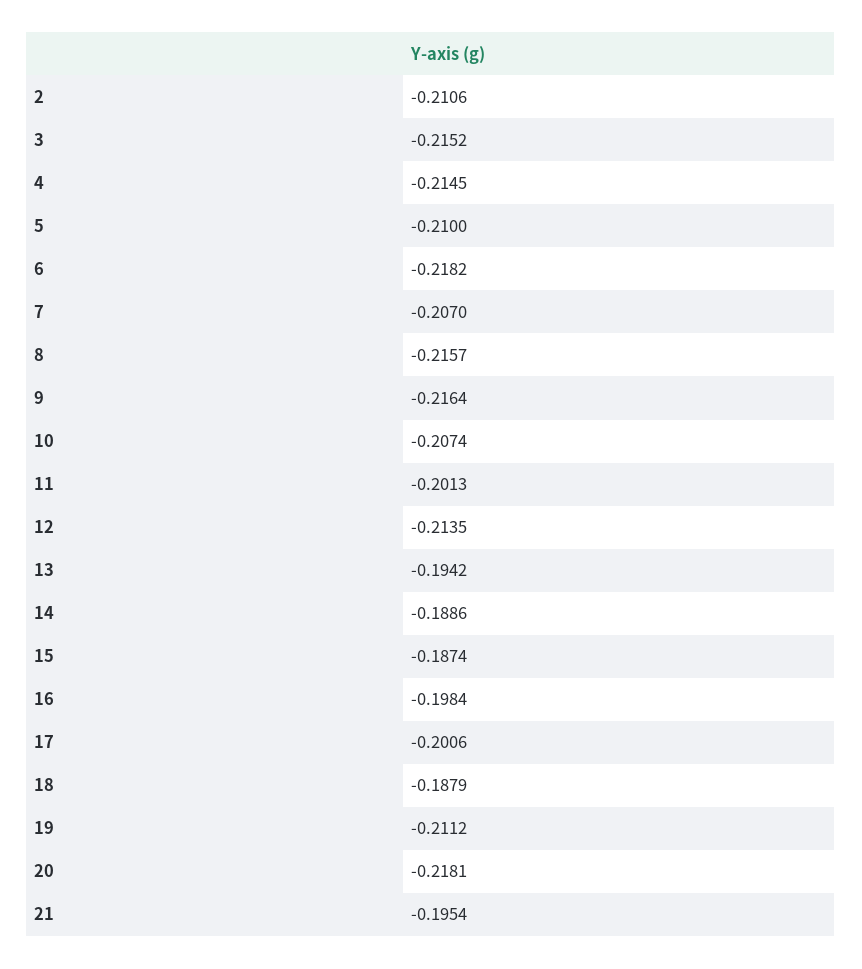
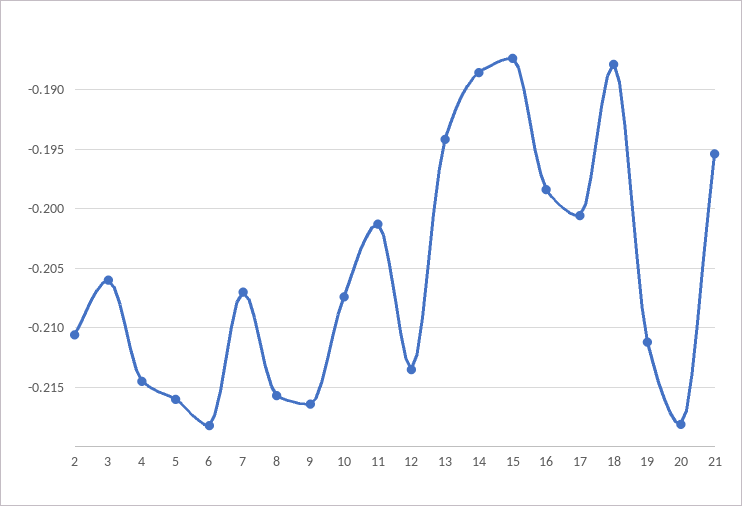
3: -0.2152 -> -0.206
5: -0.21 -> -0.216

